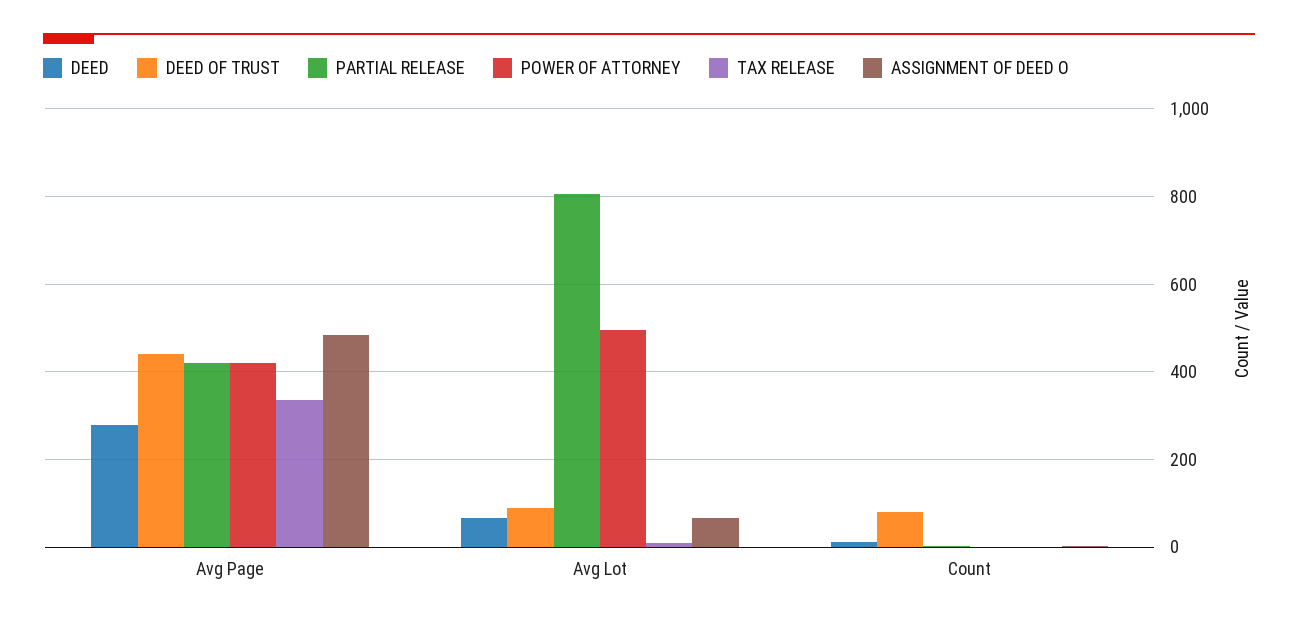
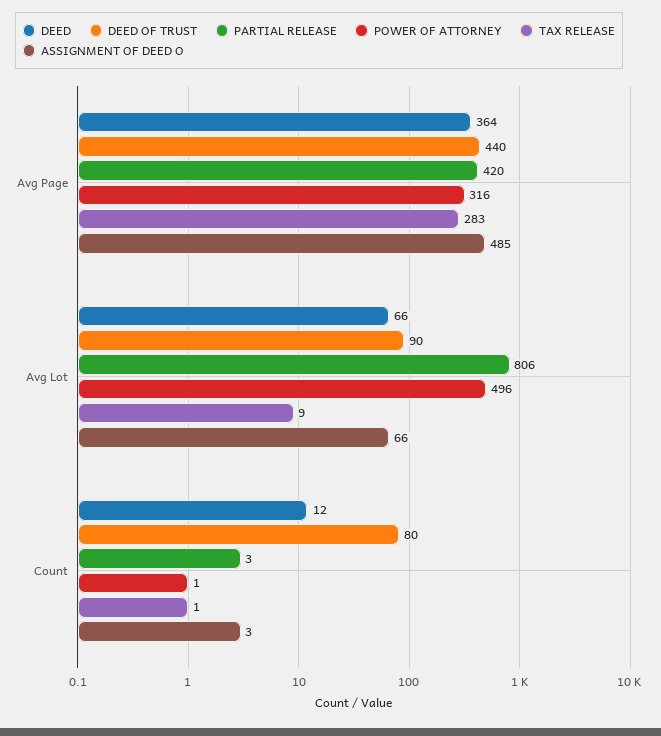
DEED, Avg Page: 280 -> 364
POWER OF ATTORNEY, Avg Page: 420 -> 316
TAX RELEASE, Avg Page: 340 -> 283

